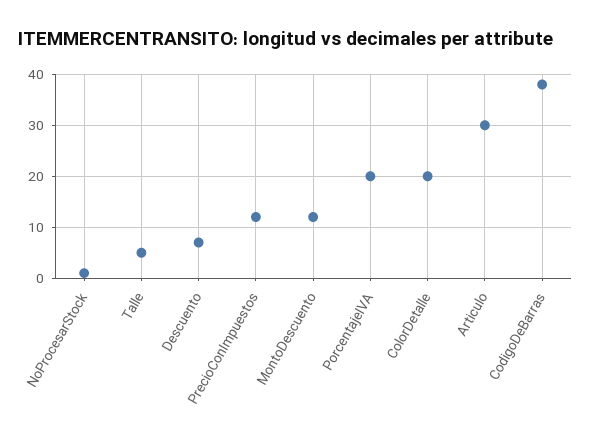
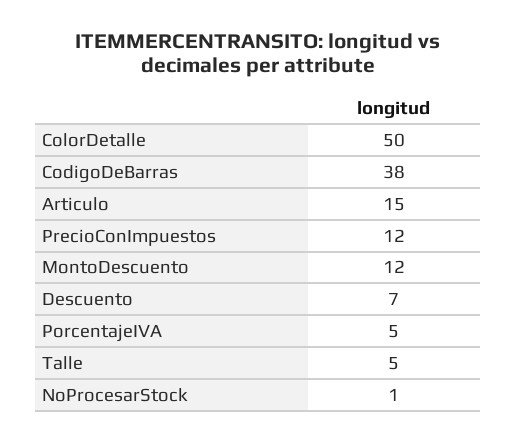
PorcentajeIVA: 20 -> 5
ColorDetalle: 20 -> 50
Articulo: 30 -> 15

